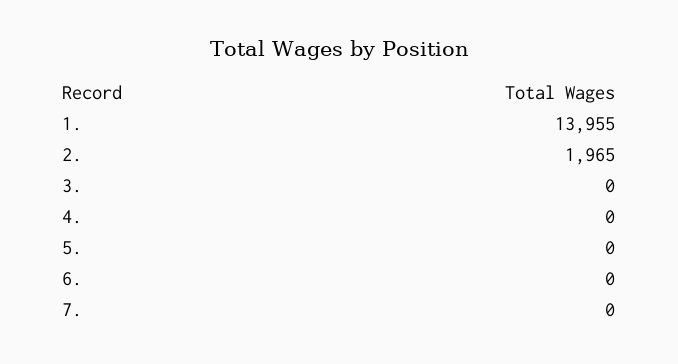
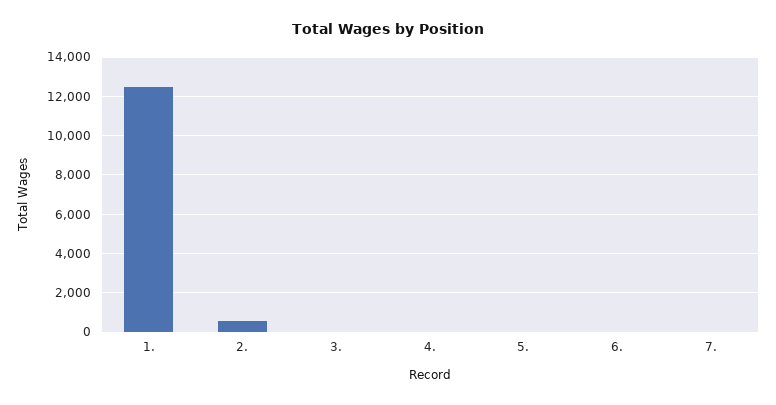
1.: 13955 -> 12500
2.: 1965 -> 500

